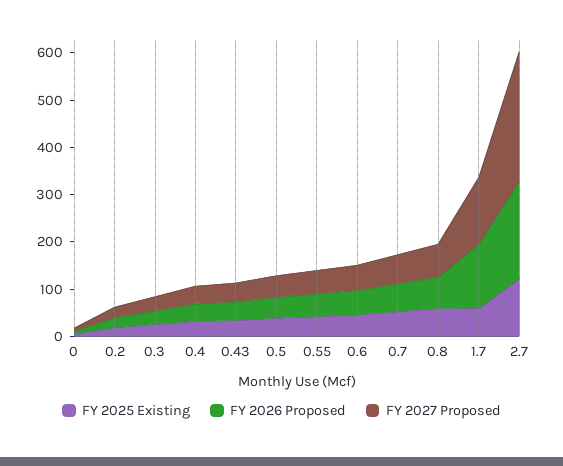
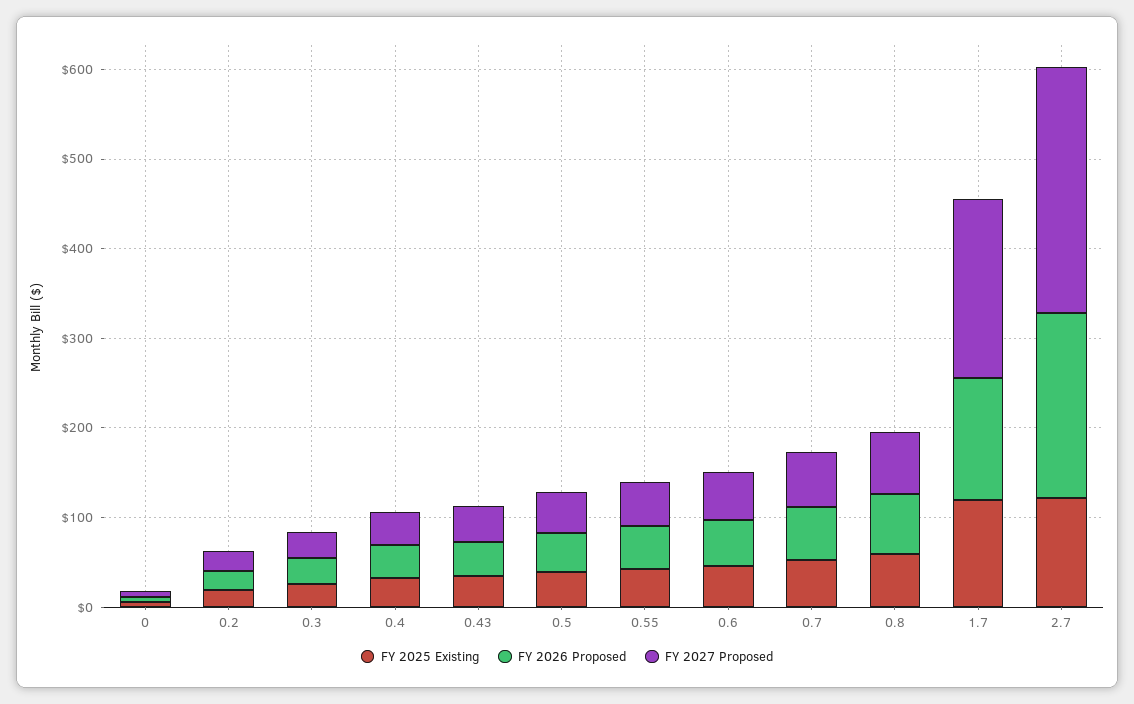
FY 2025 Existing, 1.7: 60 -> 120
FY 2027 Proposed, 1.7: 140 -> 200

